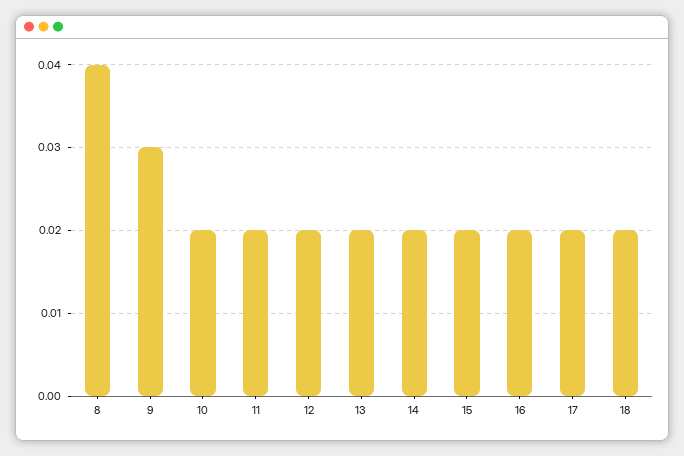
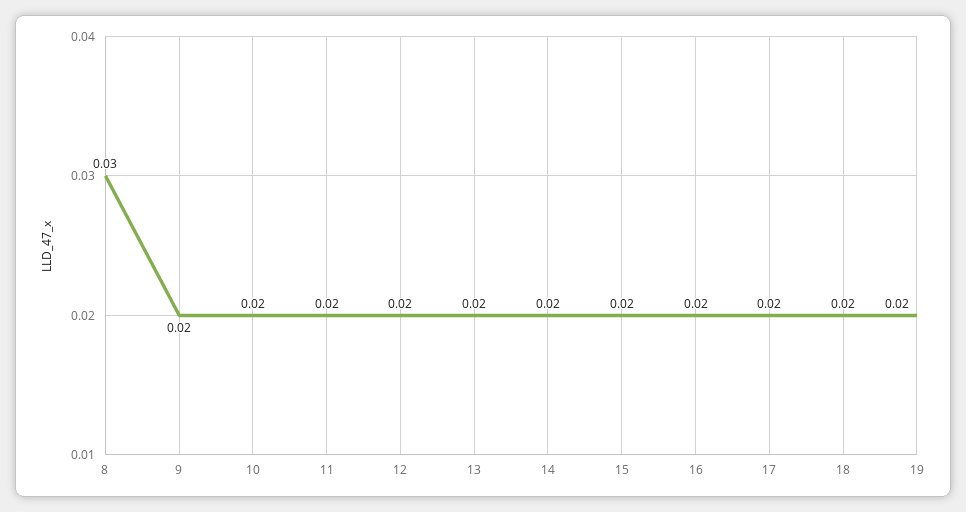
8: 0.04 -> 0.03
9: 0.03 -> 0.02
19: none -> 0.02

